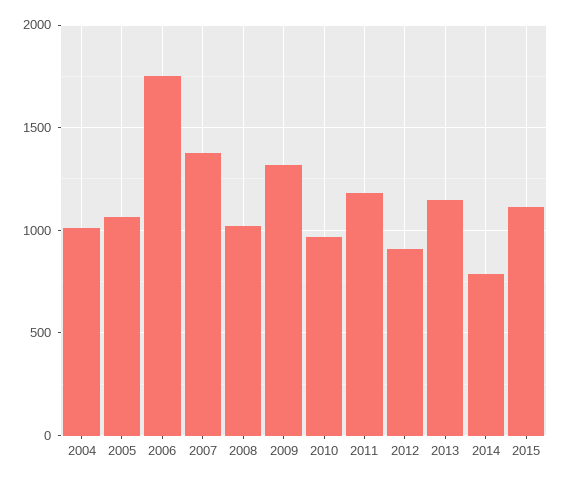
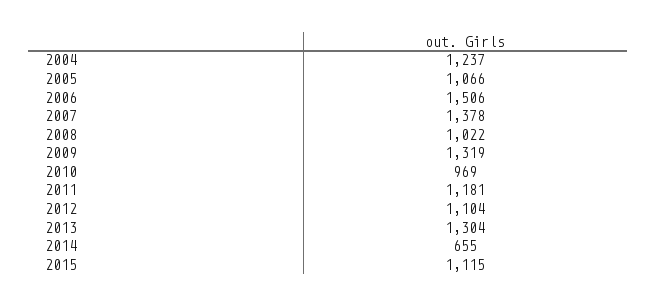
2004: 1000 -> 1237
2006: 1750 -> 1506
2012: 900 -> 1104
2013: 1150 -> 1304
2014: 800 -> 655

